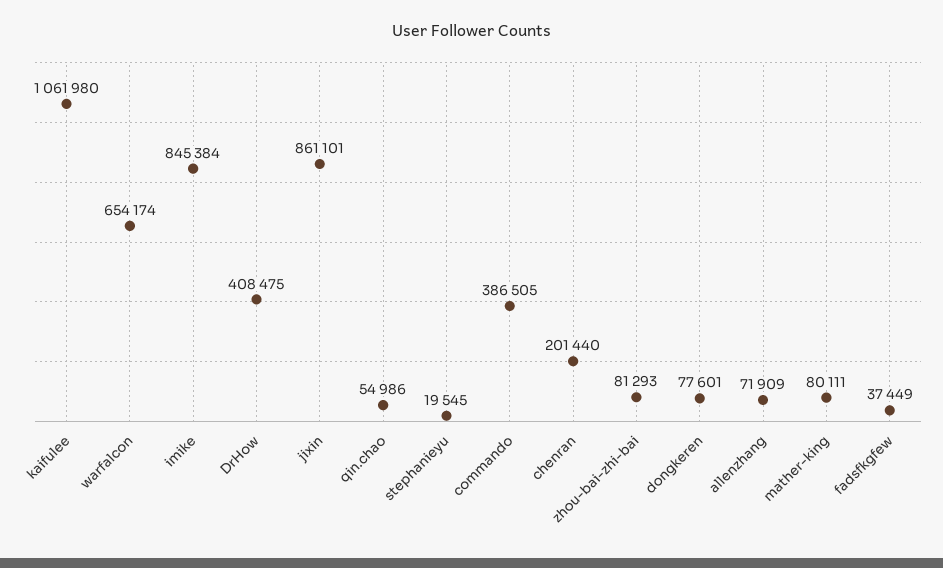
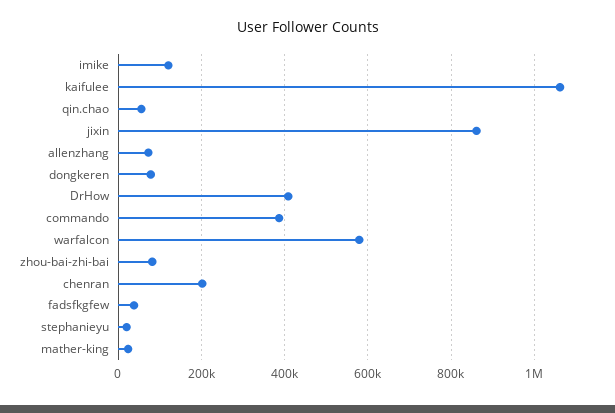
warfalcon: 654174 -> 580000
imike: 845384 -> 120000
mather-king: 80111 -> 20000

